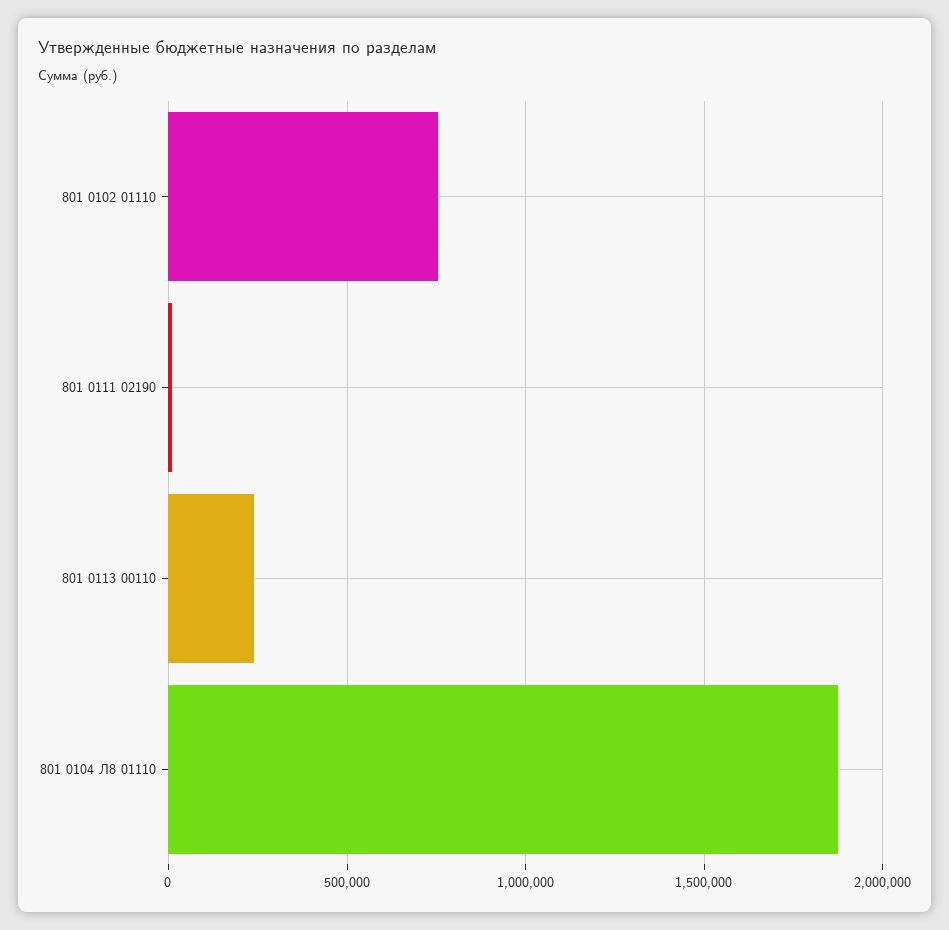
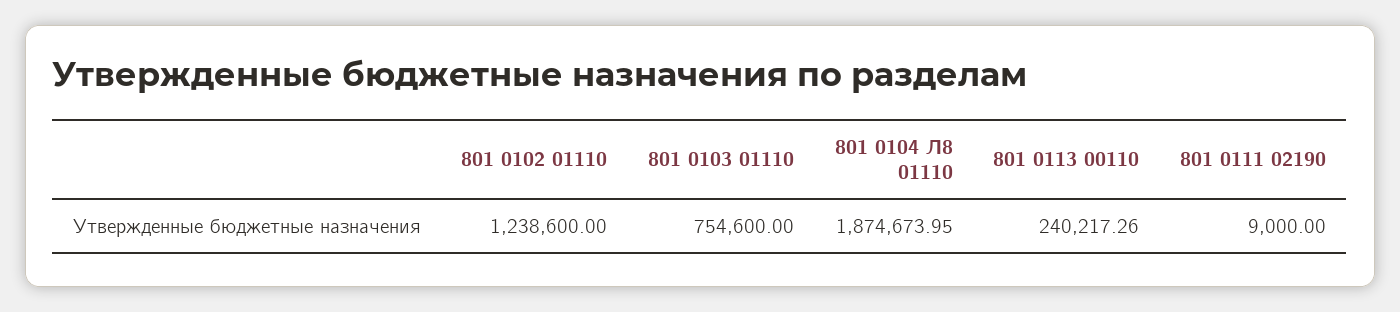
801 0102 01110: 750000 -> 1238600
801 0103 01110: none -> 754600

